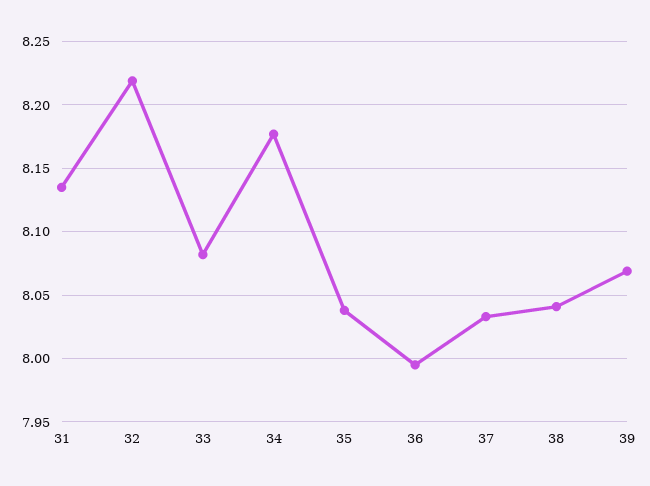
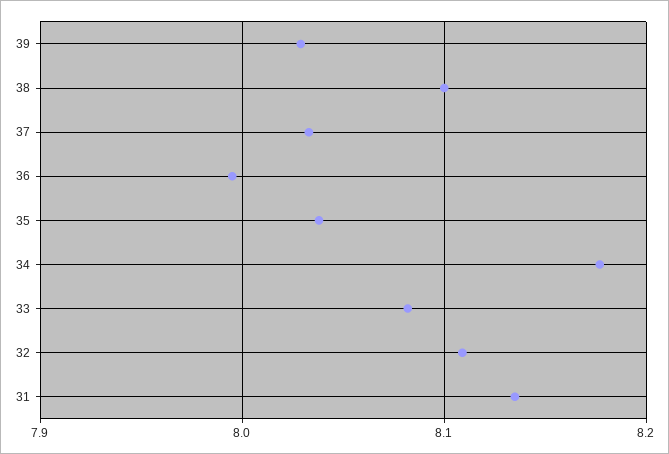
32: 8.22 -> 8.11
38: 8.04 -> 8.1
39: 8.07 -> 8.03

